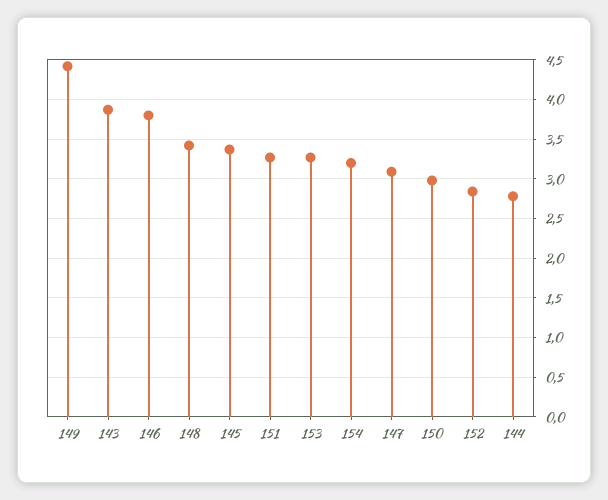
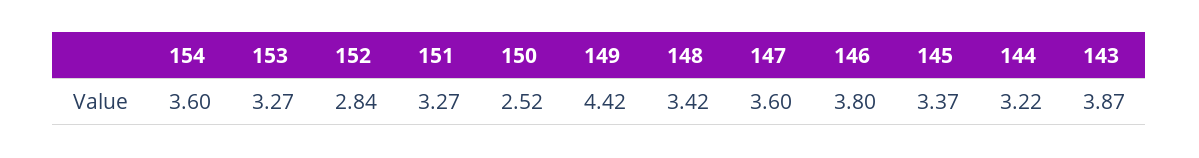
154: 3.2 -> 3.6
147: 3.1 -> 3.6
150: 3 -> 2.52
144: 2.8 -> 3.22

